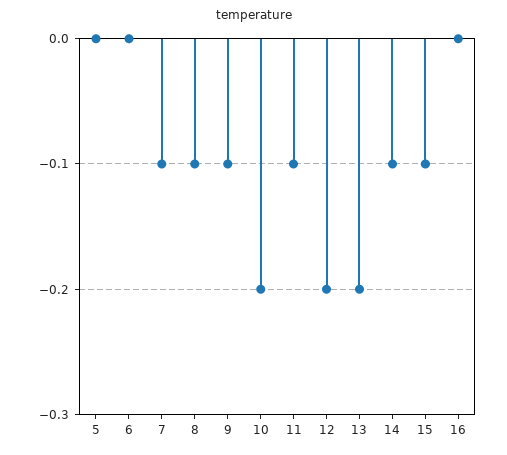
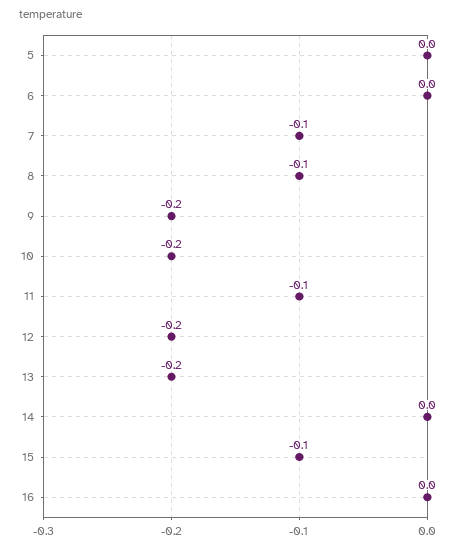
9: -0.1 -> -0.2
14: -0.1 -> 0

